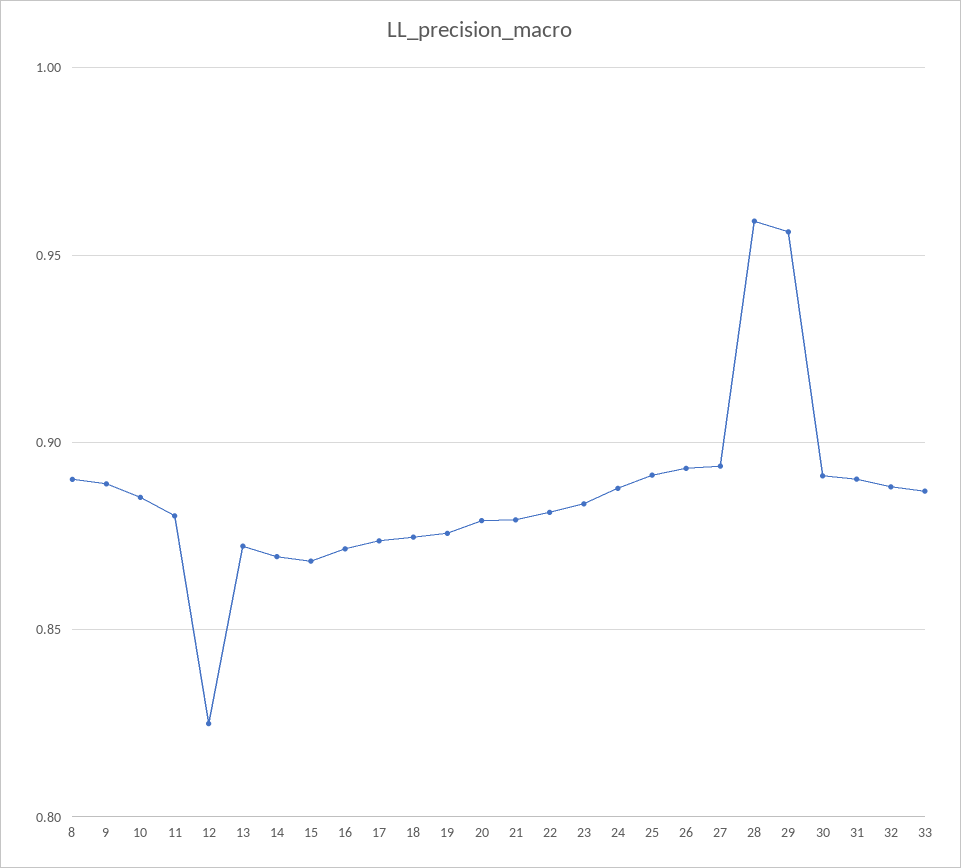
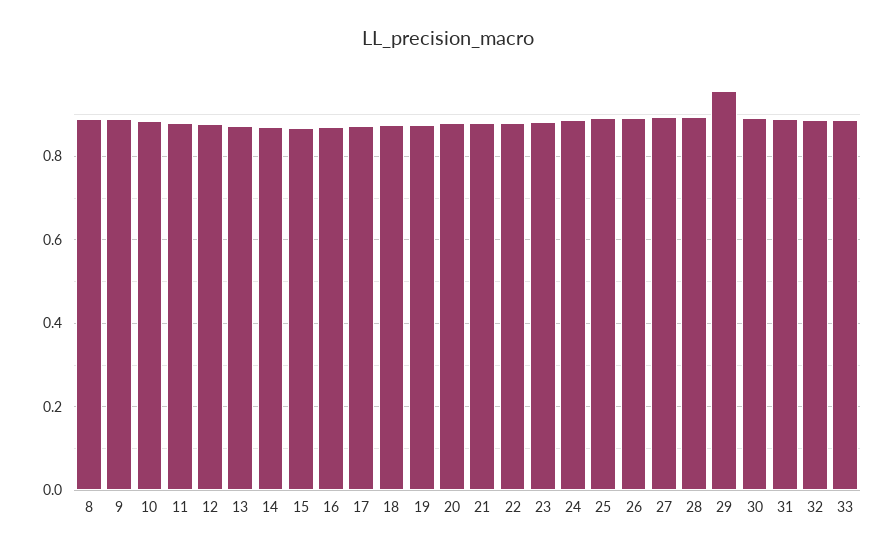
12: 0.825 -> 0.88
28: 0.96 -> 0.9

